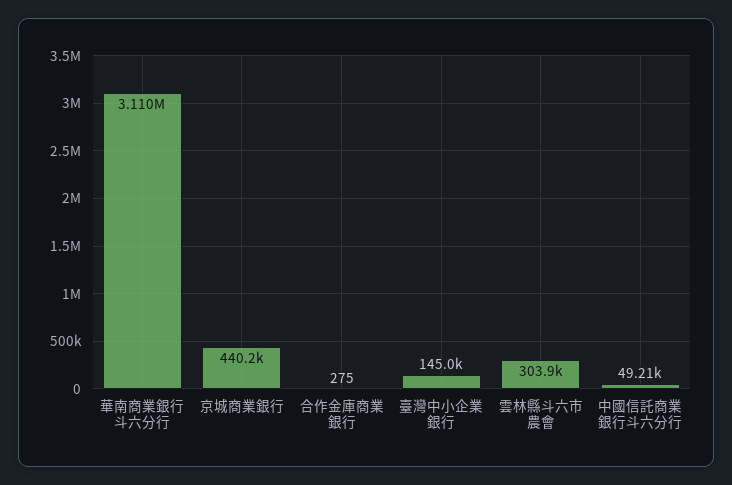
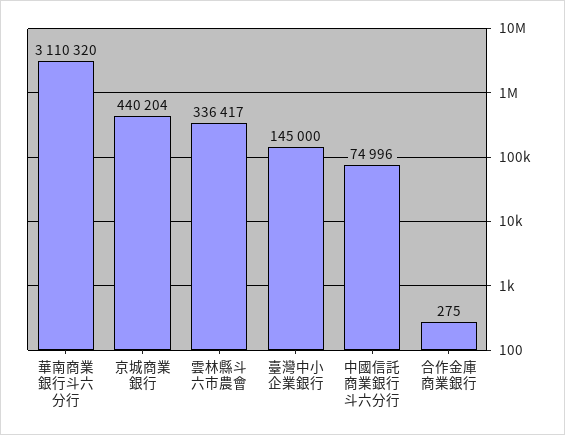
雲林縣斗六市農會: 303900 -> 336417
中國信託商業銀行斗六分行: 49210 -> 74996

